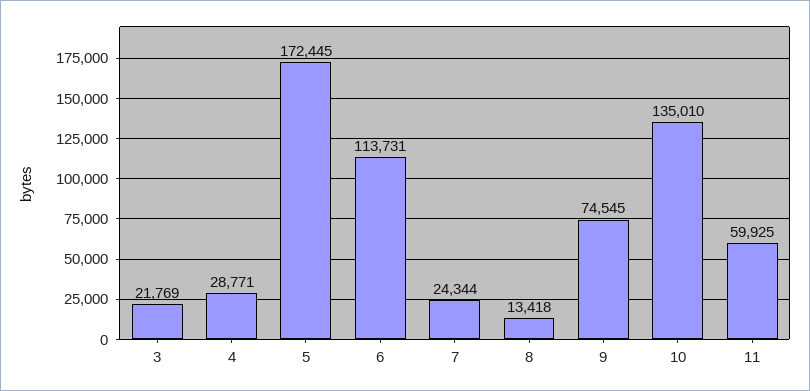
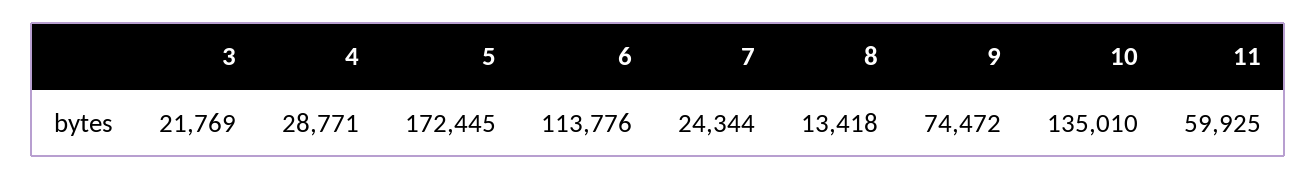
6: 113731 -> 113776
9: 74545 -> 74472

